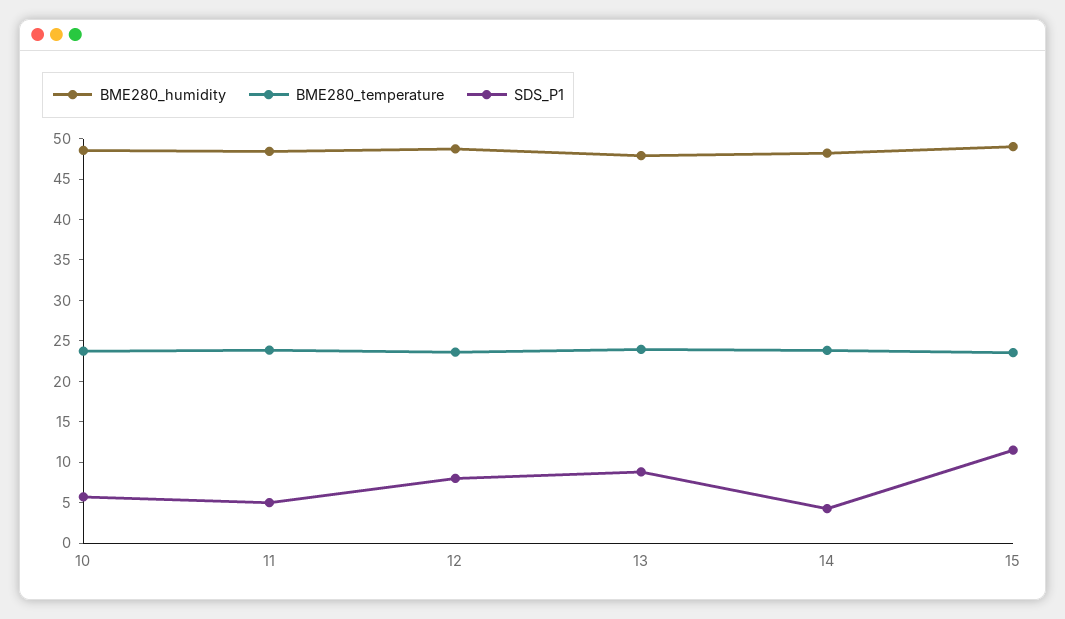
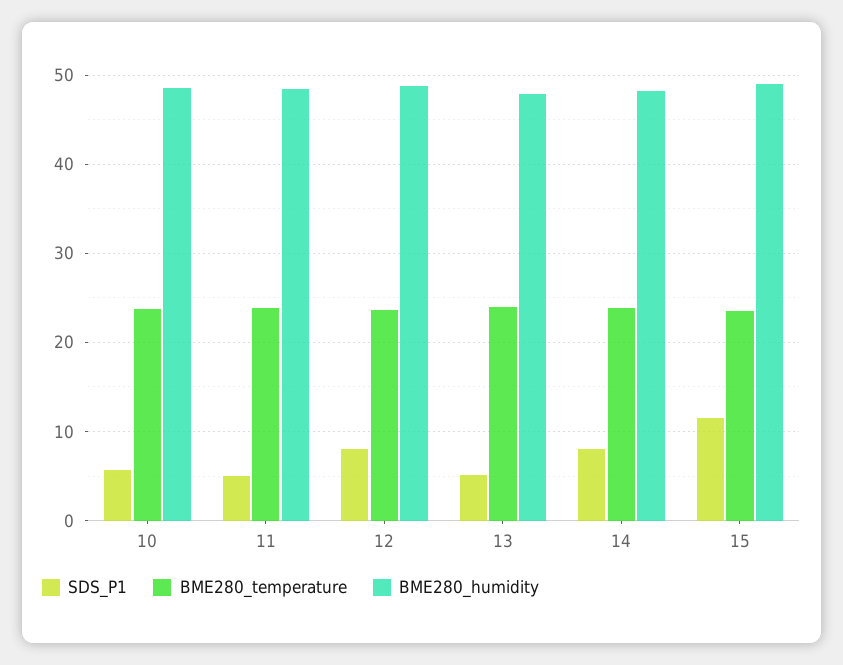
SDS_P1, 13: 9 -> 5
SDS_P1, 14: 4 -> 8

